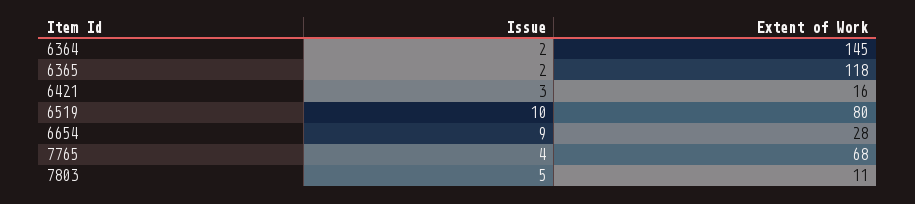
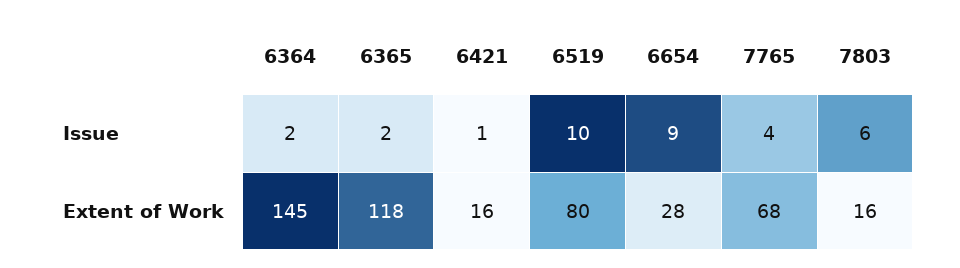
Issue, 6421: 3 -> 1
Issue, 7803: 5 -> 6
Extent of Work, 7803: 11 -> 16

